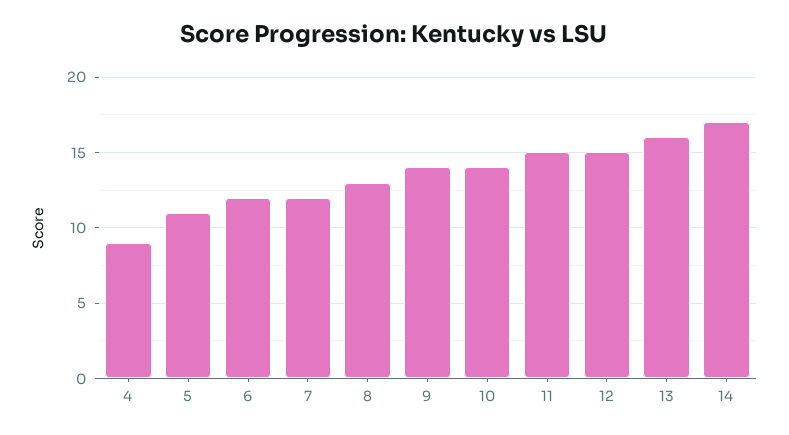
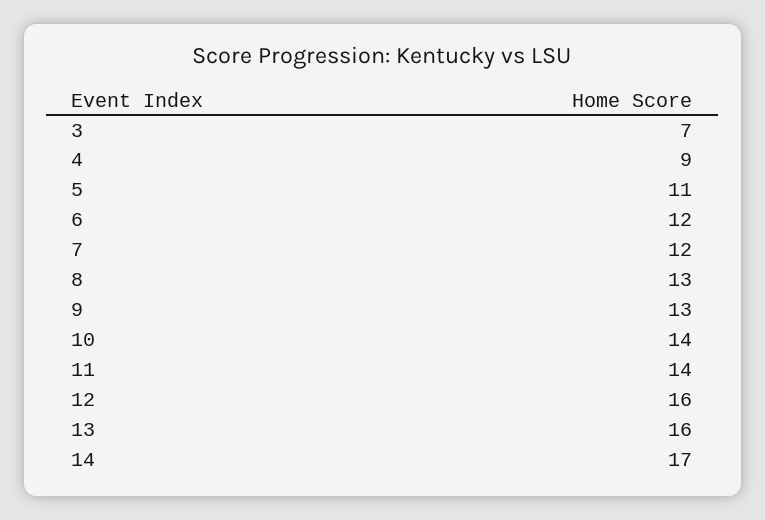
9: 14 -> 13
11: 15 -> 14
12: 15 -> 16
3: none -> 7

